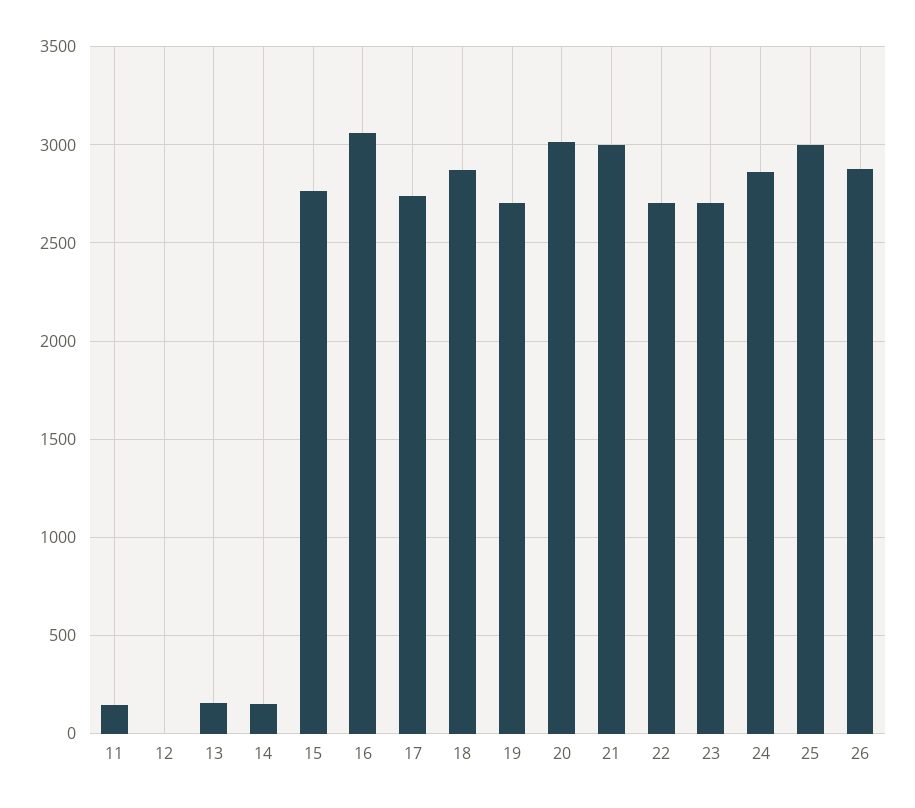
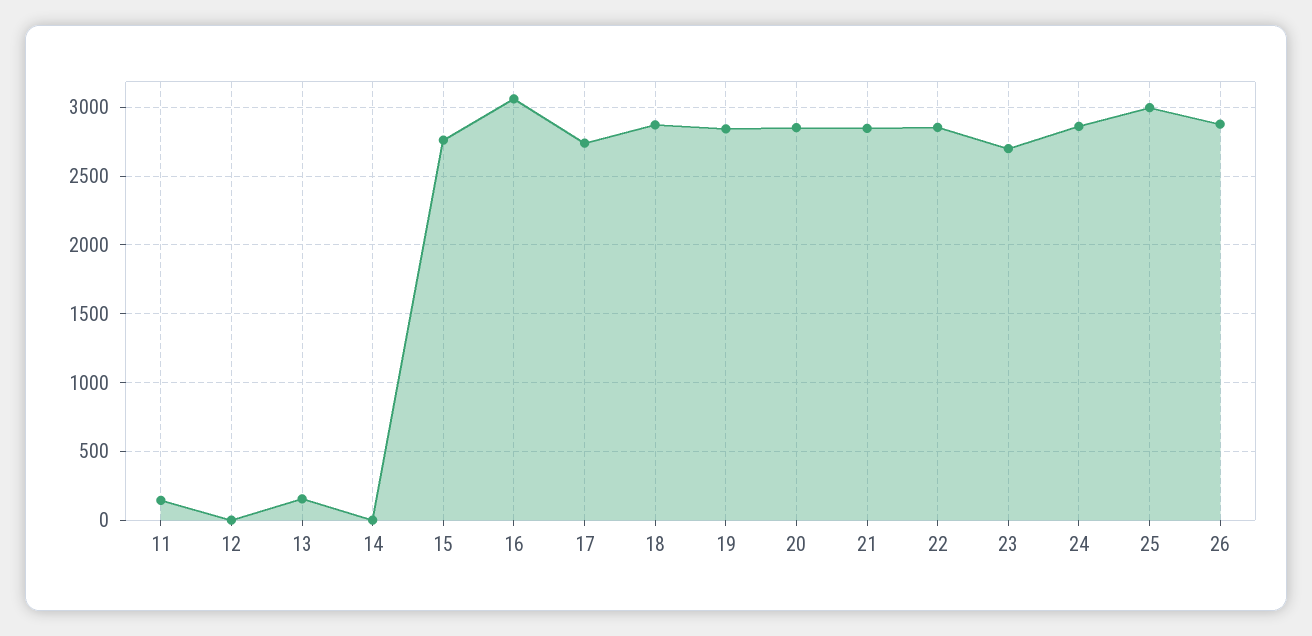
14: 150 -> 0
19: 2700 -> 2850
20: 3000 -> 2850
21: 3000 -> 2850
22: 2700 -> 2850

